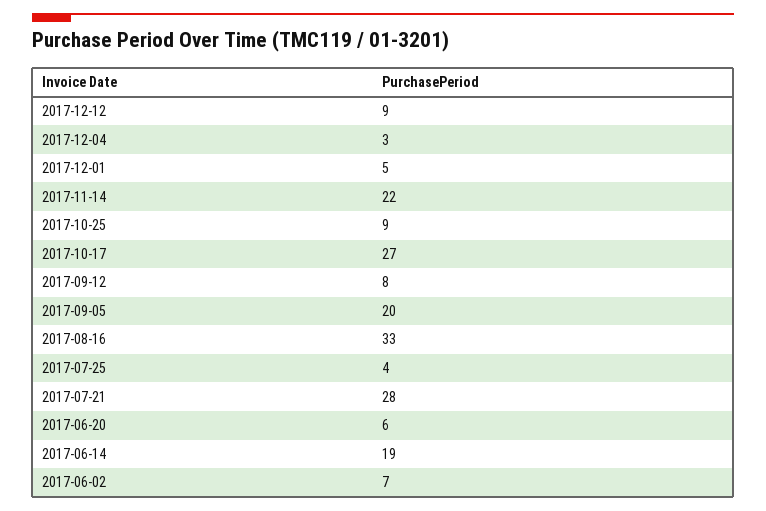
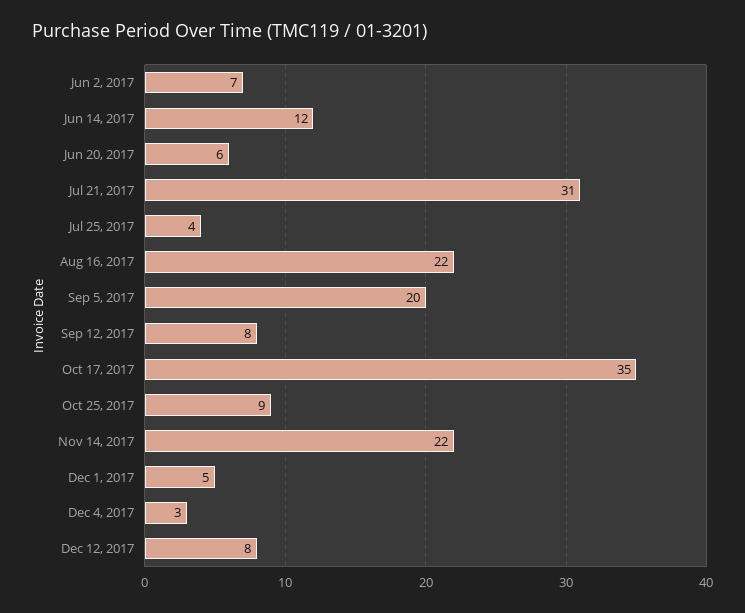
2017-12-12: 9 -> 8
2017-10-17: 27 -> 35
2017-08-16: 33 -> 22
2017-07-21: 28 -> 31
2017-06-14: 19 -> 12

